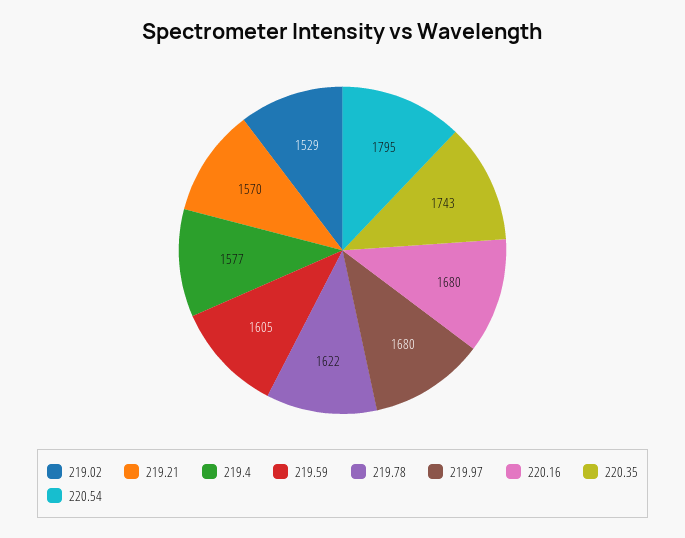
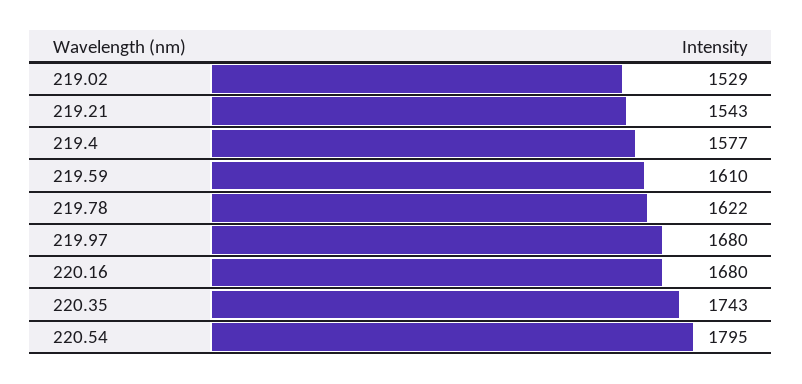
219.21: 1570 -> 1543
219.59: 1605 -> 1610

